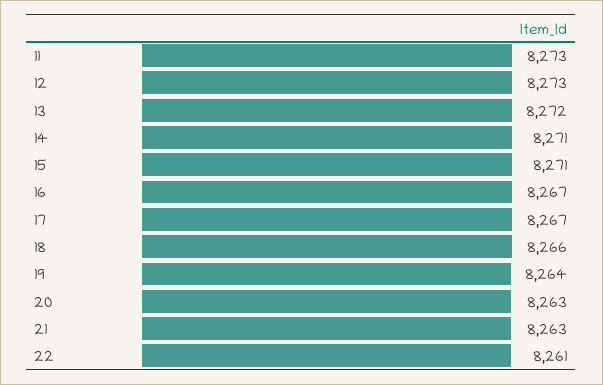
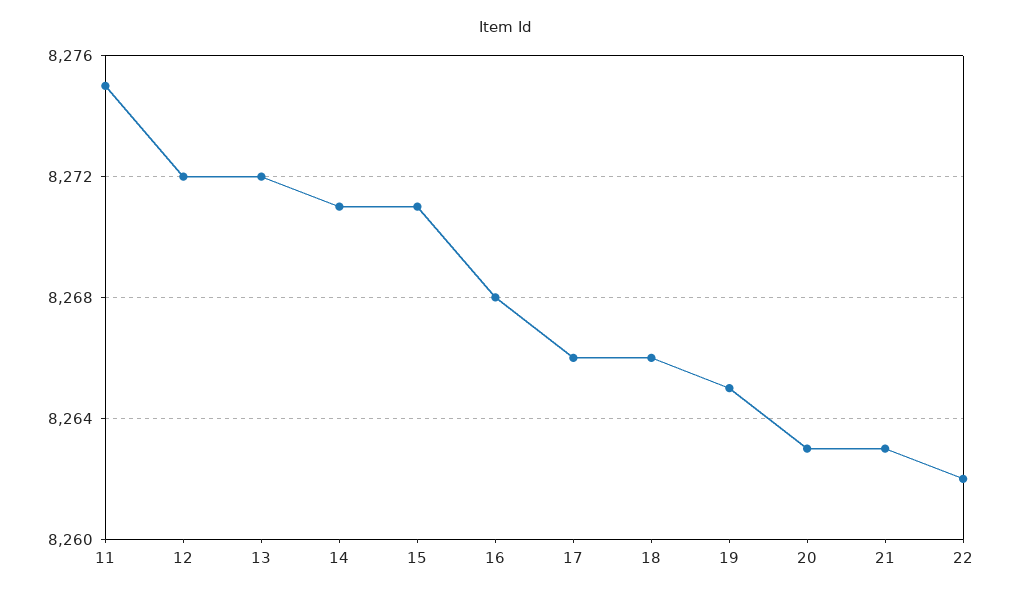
11: 8273 -> 8275
12: 8273 -> 8272
16: 8267 -> 8268
17: 8267 -> 8266
19: 8264 -> 8265
22: 8261 -> 8262

